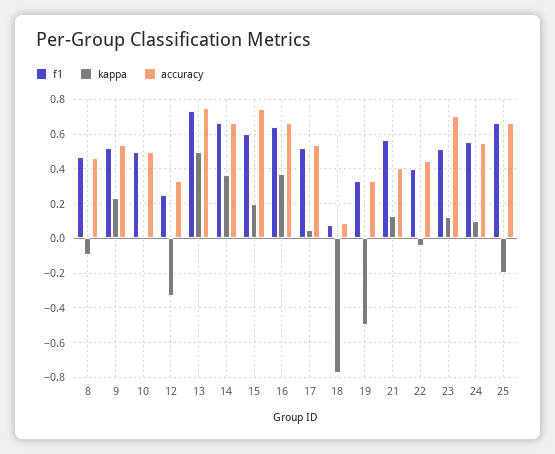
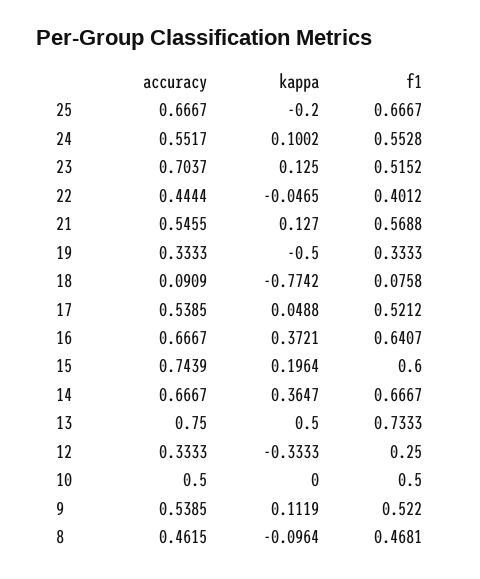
kappa, 9: 0.25 -> 0.1119
accuracy, 21: 0.4 -> 0.5455

